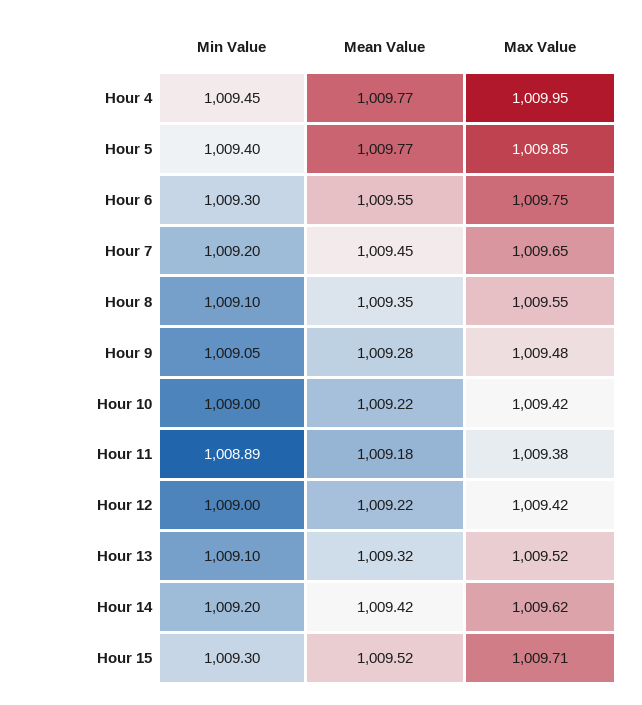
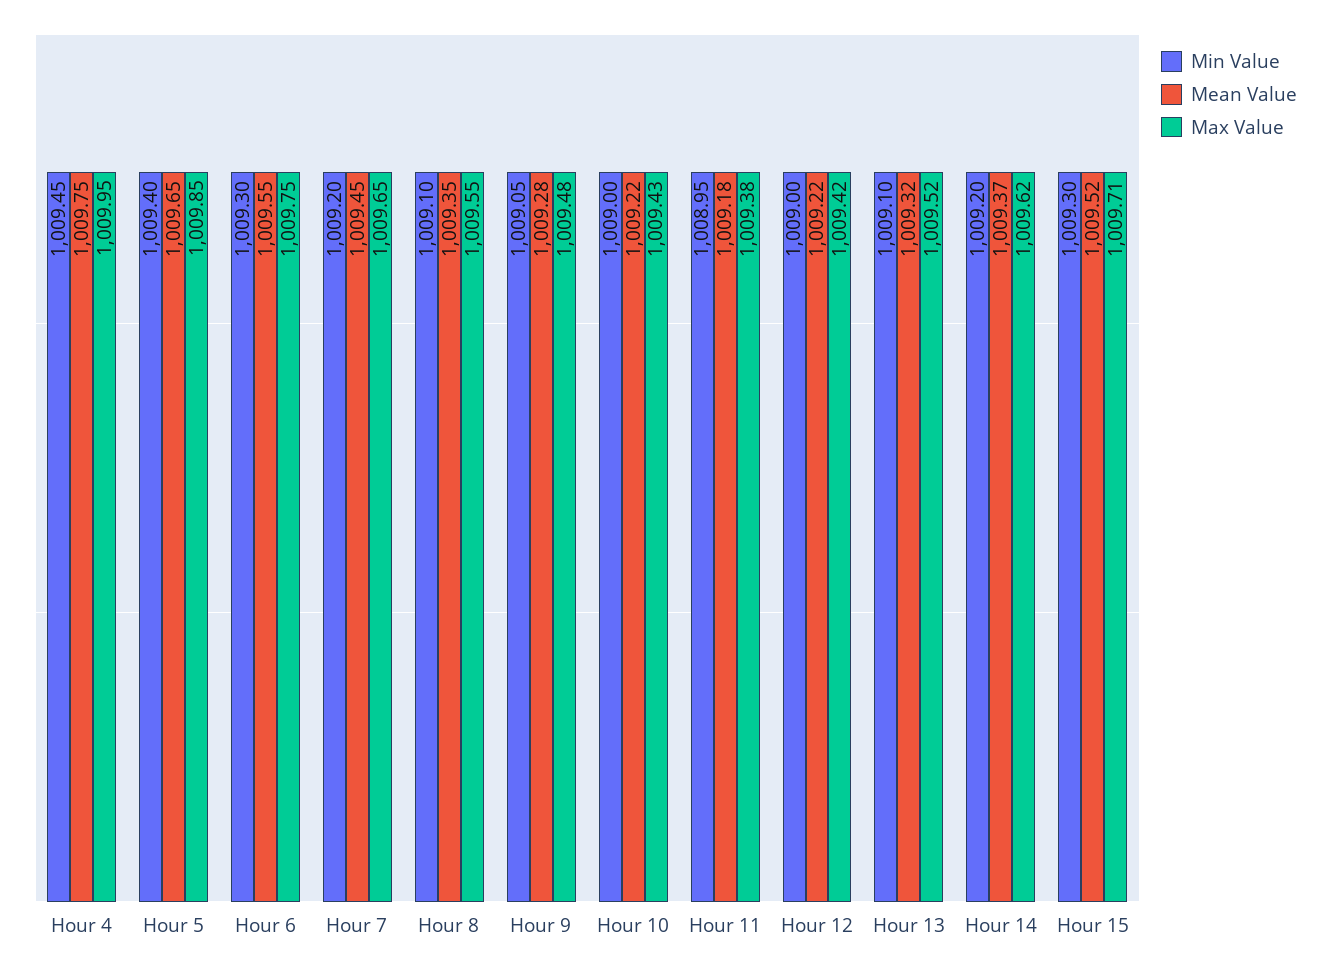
Mean Value, Hour 4: 1009.77 -> 1009.75
Mean Value, Hour 5: 1009.77 -> 1009.65
Max Value, Hour 10: 1009.42 -> 1009.43
Min Value, Hour 11: 1008.89 -> 1008.95
Mean Value, Hour 14: 1009.42 -> 1009.37

